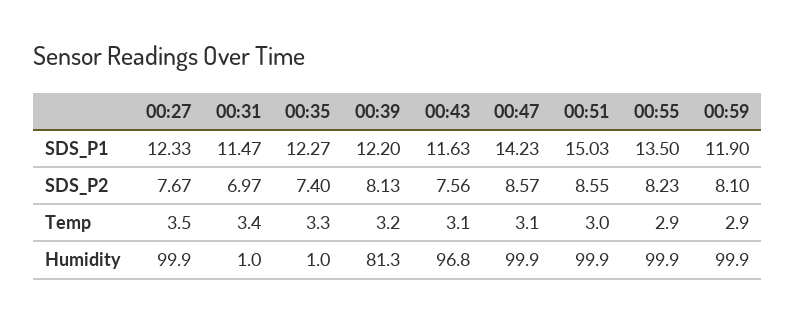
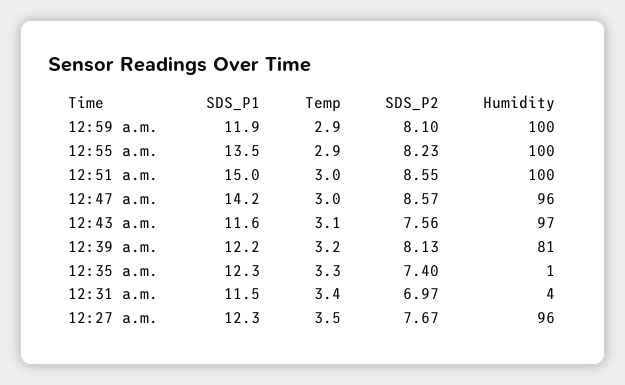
00:47, Temp: 3.1 -> 3
00:27, Humidity: 99.9 -> 96
00:31, Humidity: 1 -> 4
00:47, Humidity: 99.9 -> 96

